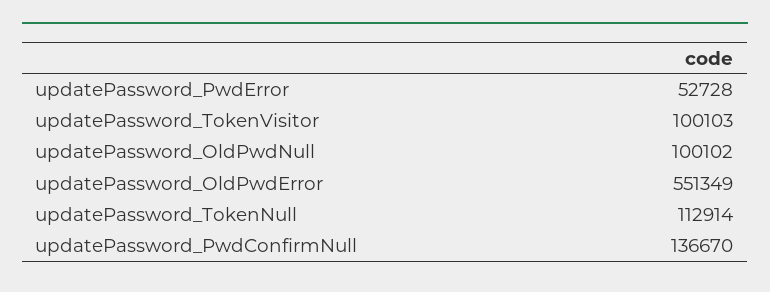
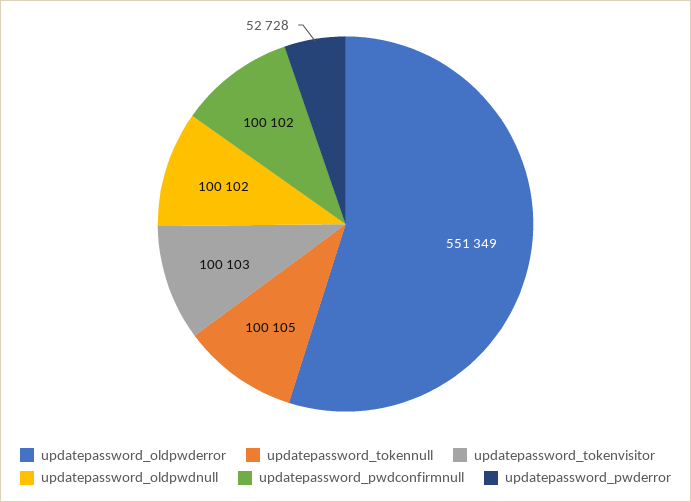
updatePassword_TokenNull: 112914 -> 100105
updatePassword_PwdConfirmNull: 136670 -> 100102

